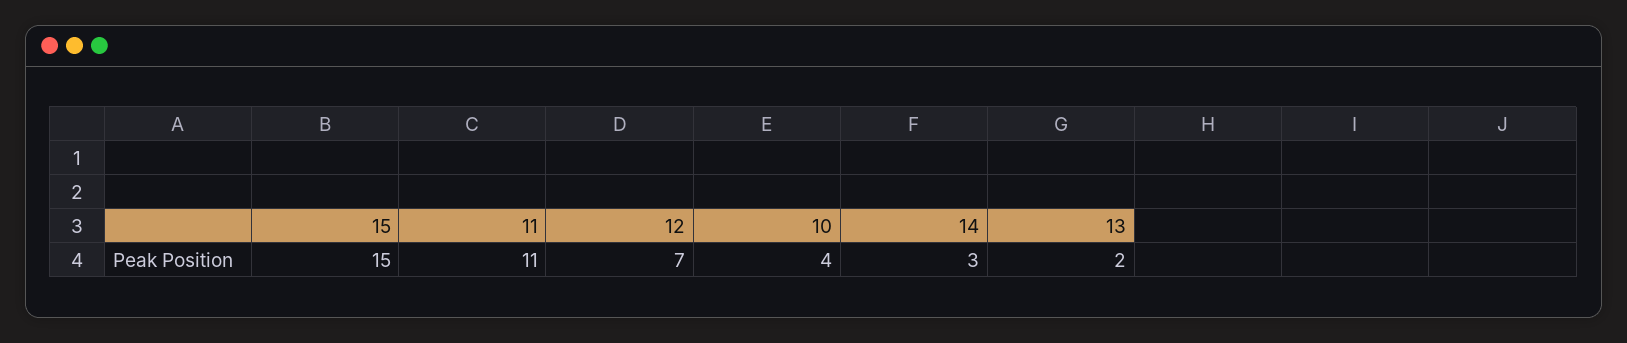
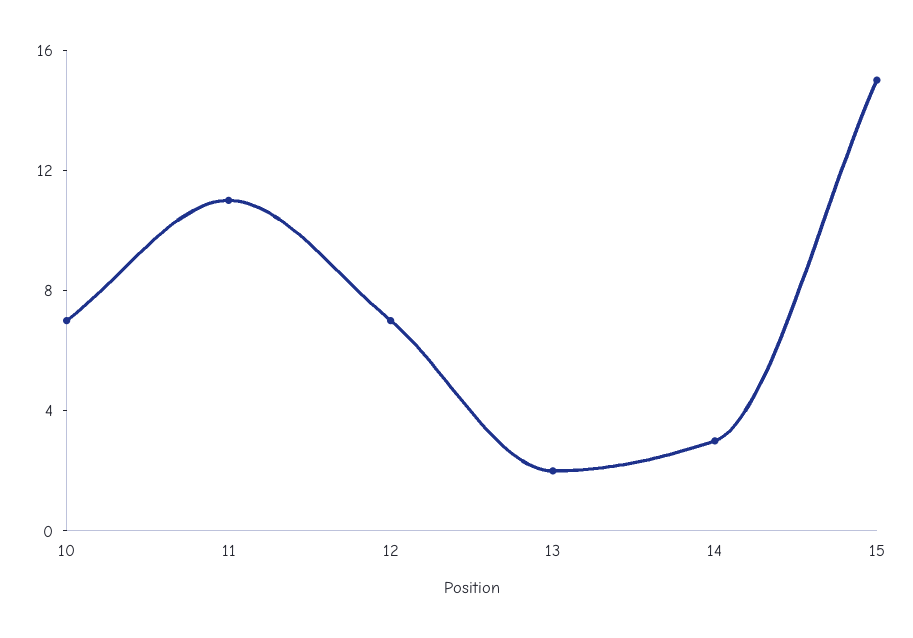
10: 4 -> 7

